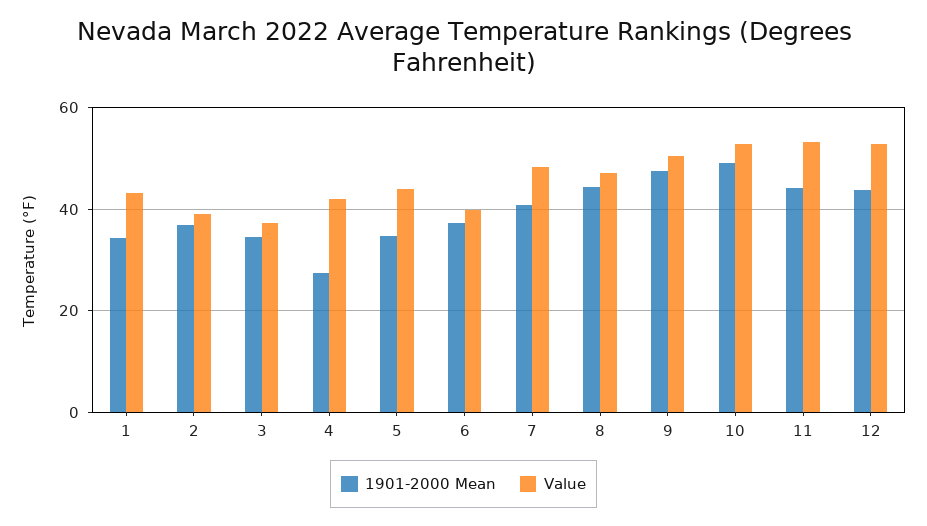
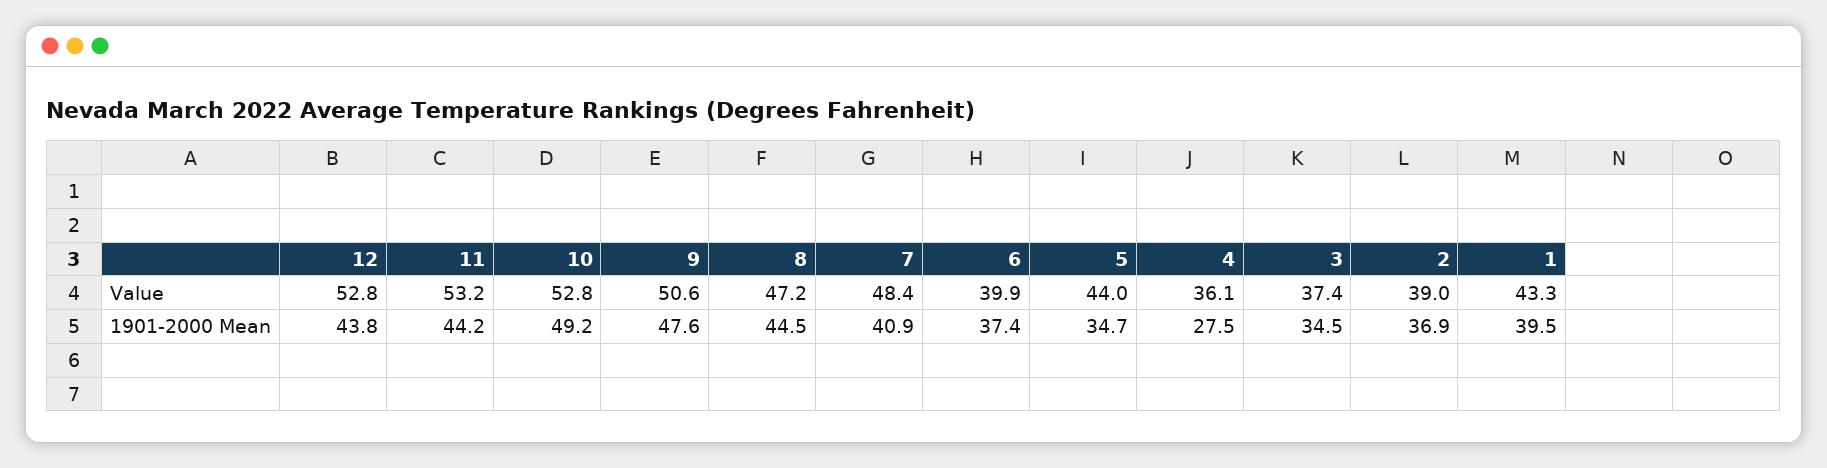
1901-2000 Mean, 1: 34 -> 39.5
Value, 4: 42 -> 36.1

